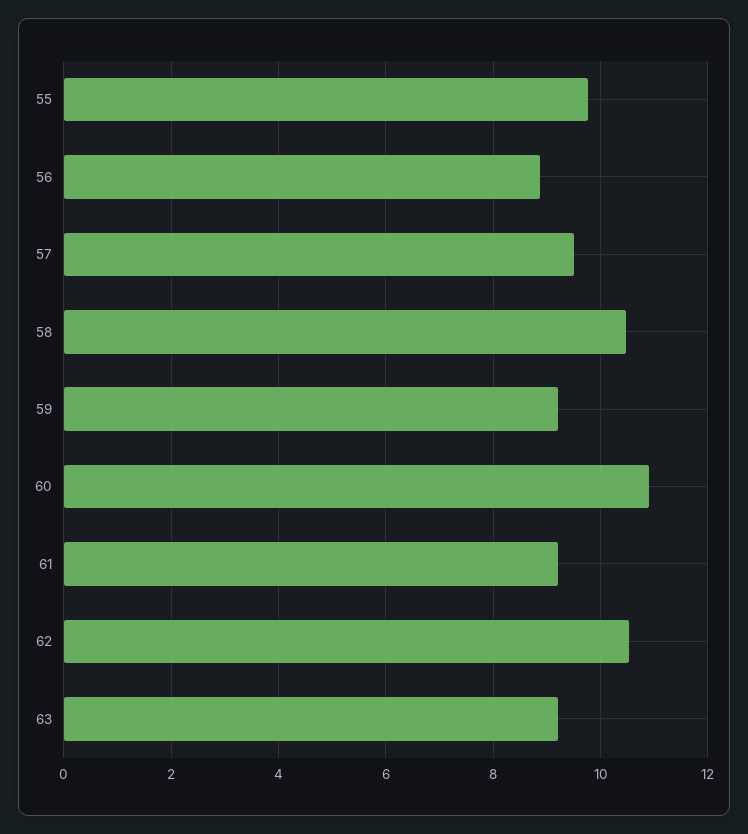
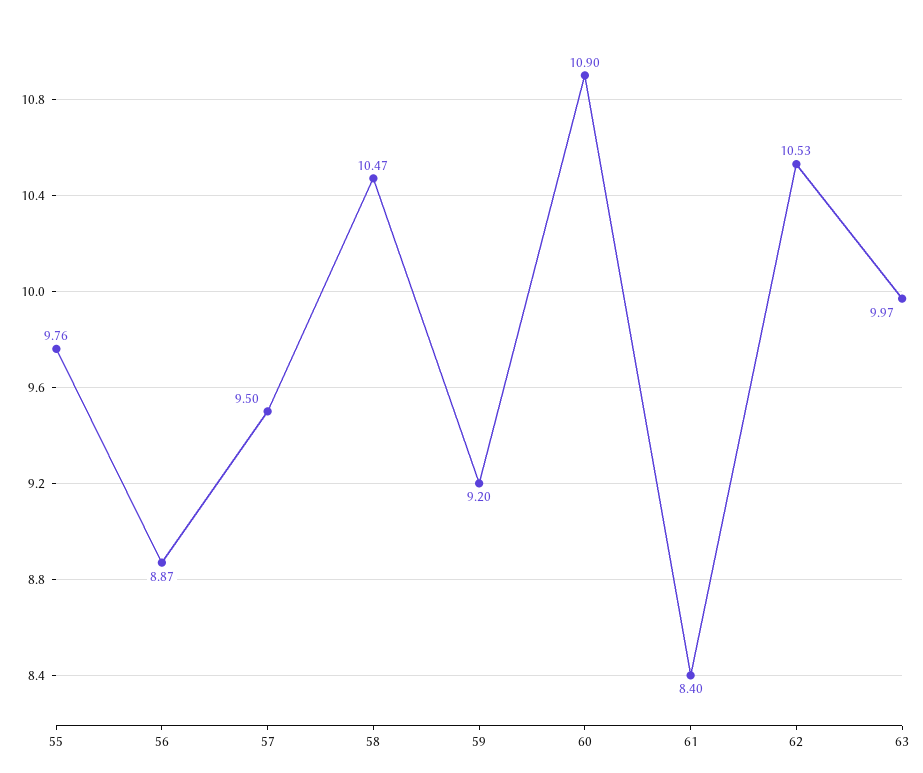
61: 9.2 -> 8.4
63: 9.2 -> 9.97

